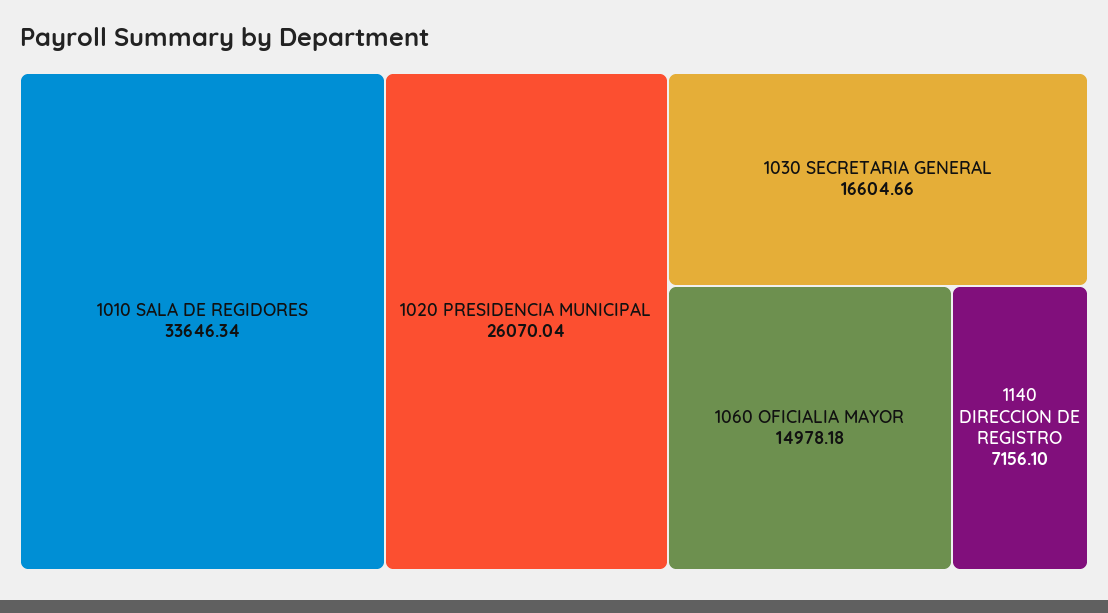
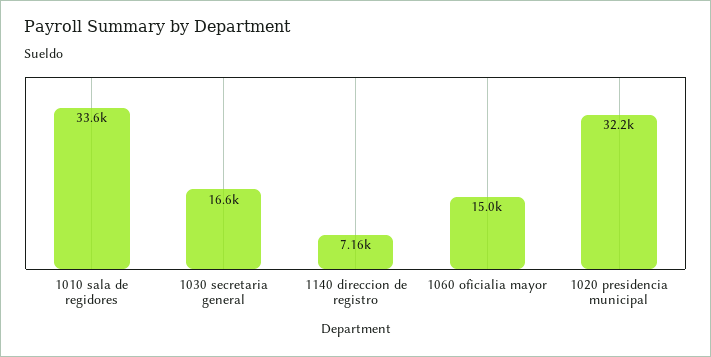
1020 PRESIDENCIA MUNICIPAL: 26070.04 -> 32200

